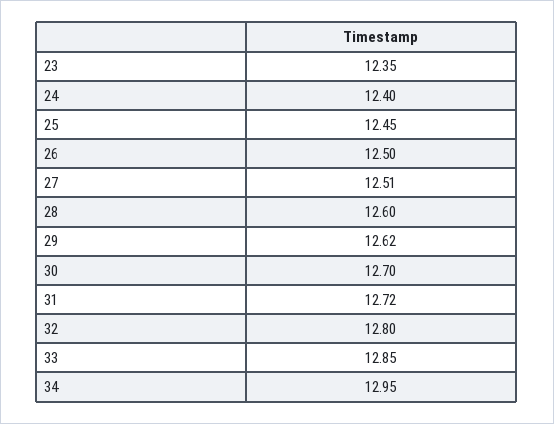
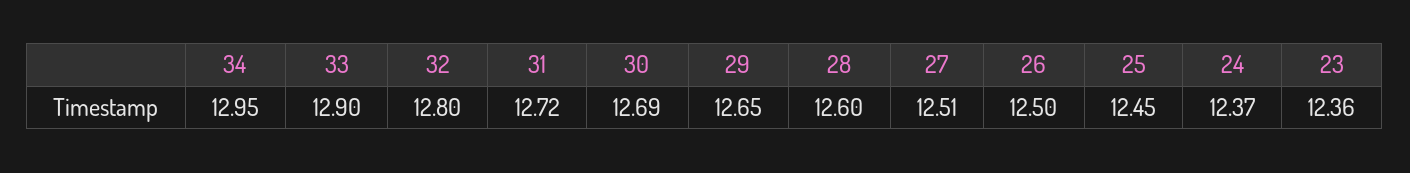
23: 12.35 -> 12.36
24: 12.4 -> 12.37
29: 12.62 -> 12.65
30: 12.7 -> 12.69
33: 12.85 -> 12.9

